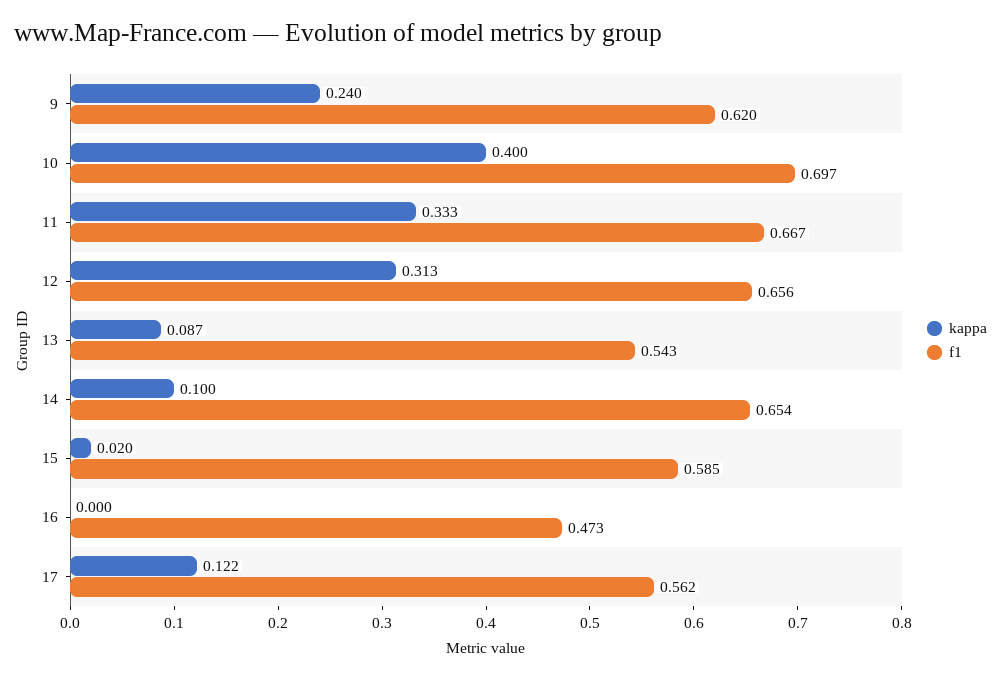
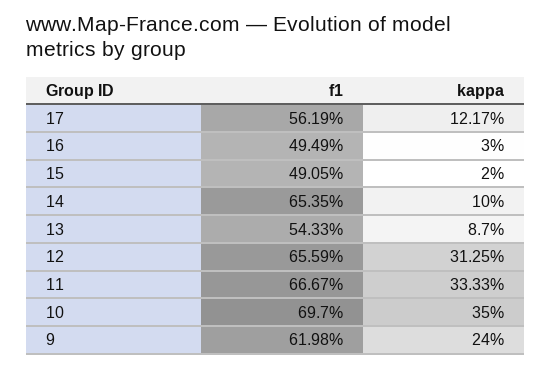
kappa, 10: 0.4 -> 0.35
f1, 15: 0.585 -> 0.4905
kappa, 16: 0 -> 0.03
f1, 16: 0.473 -> 0.4949

